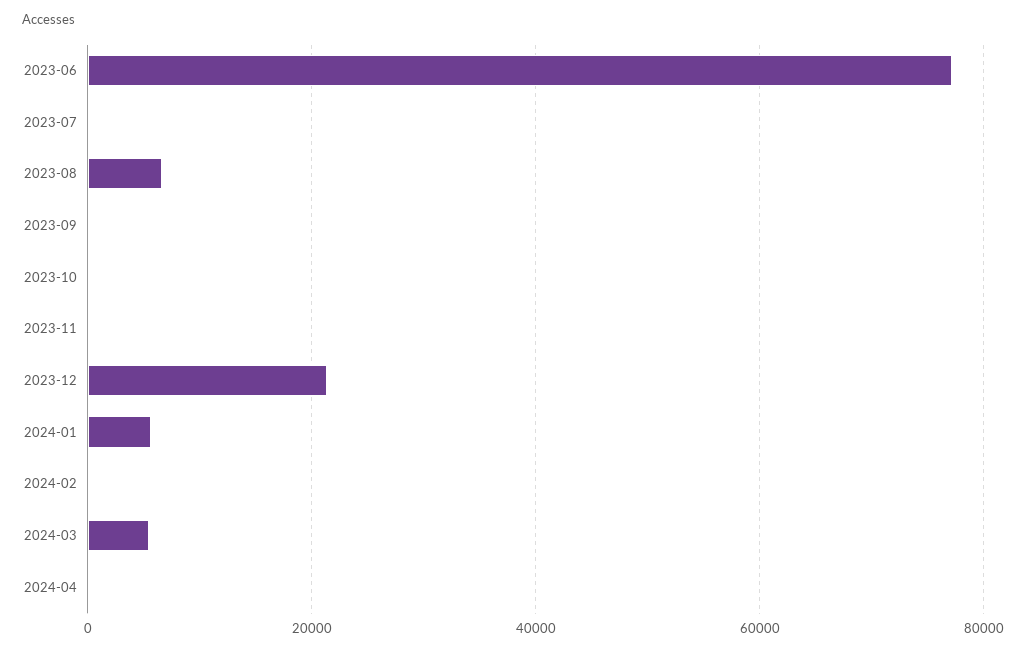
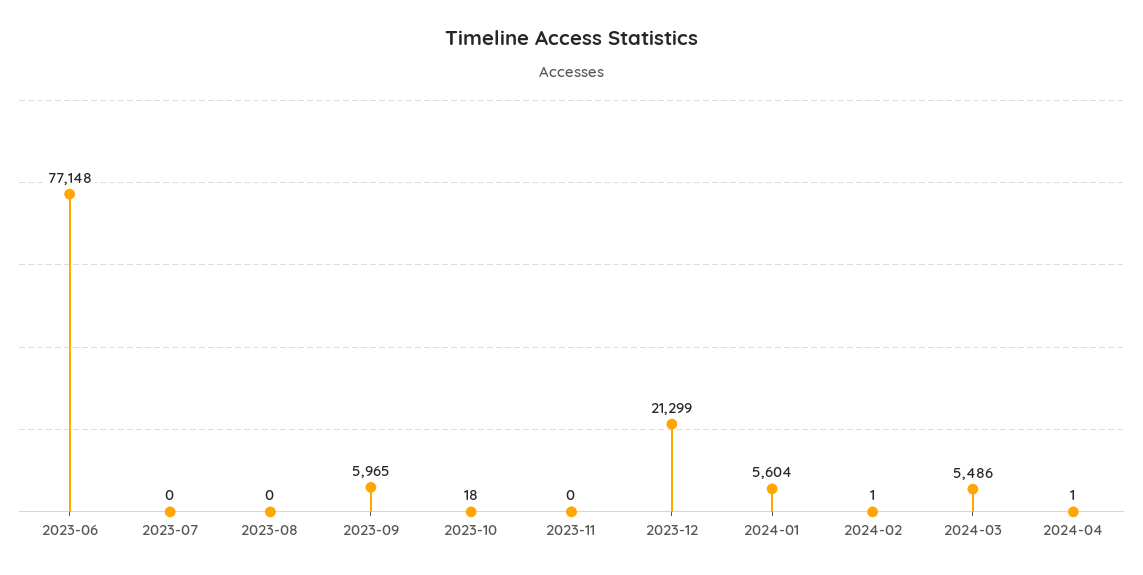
2023-08: 6000 -> 0
2023-09: 0 -> 5965

